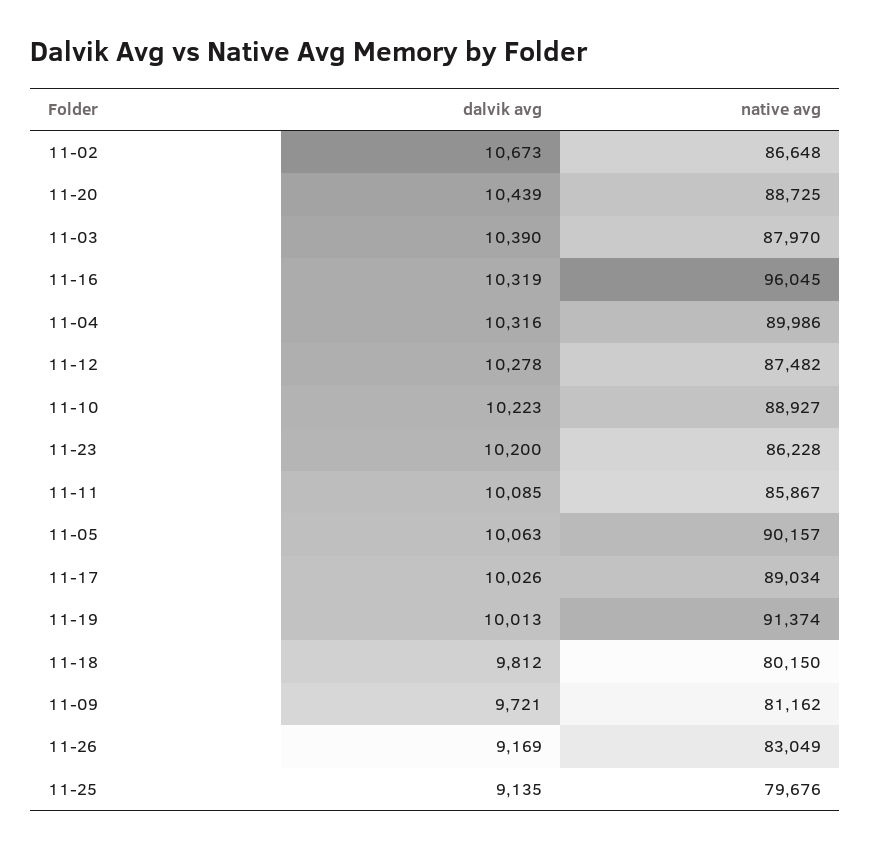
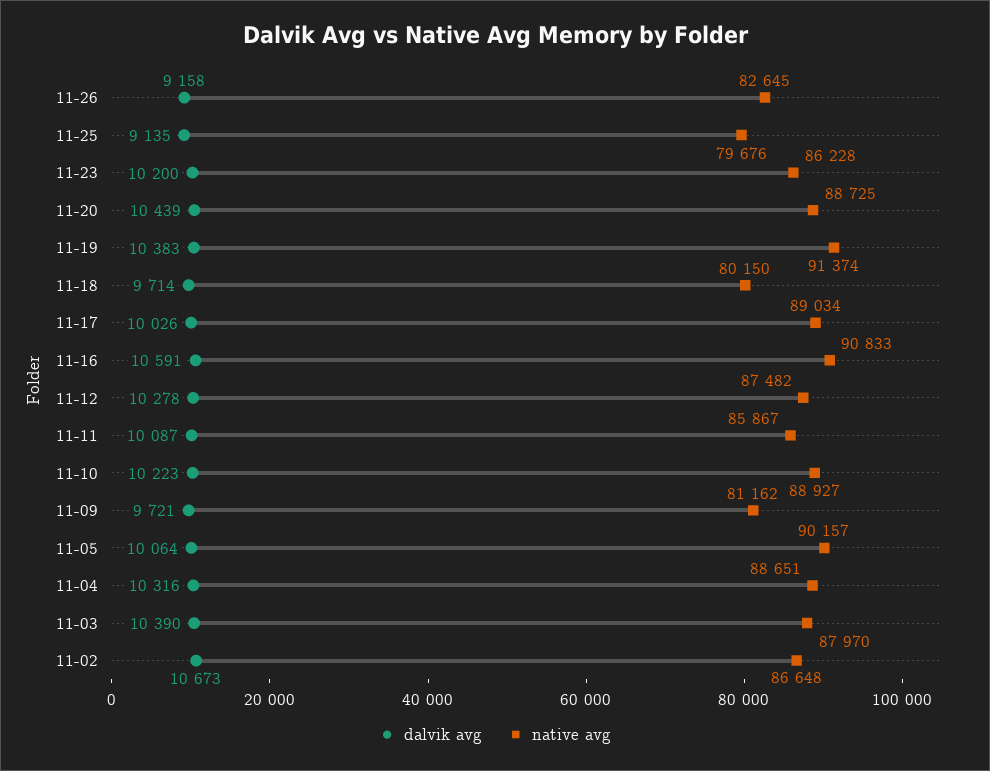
dalvik avg, 11-16: 10319 -> 10591
native avg, 11-16: 96045 -> 90833
native avg, 11-04: 89986 -> 88651
dalvik avg, 11-11: 10085 -> 10087
dalvik avg, 11-05: 10063 -> 10064
dalvik avg, 11-19: 10013 -> 10383
dalvik avg, 11-18: 9812 -> 9714
dalvik avg, 11-26: 9169 -> 9158
native avg, 11-26: 83049 -> 82645

